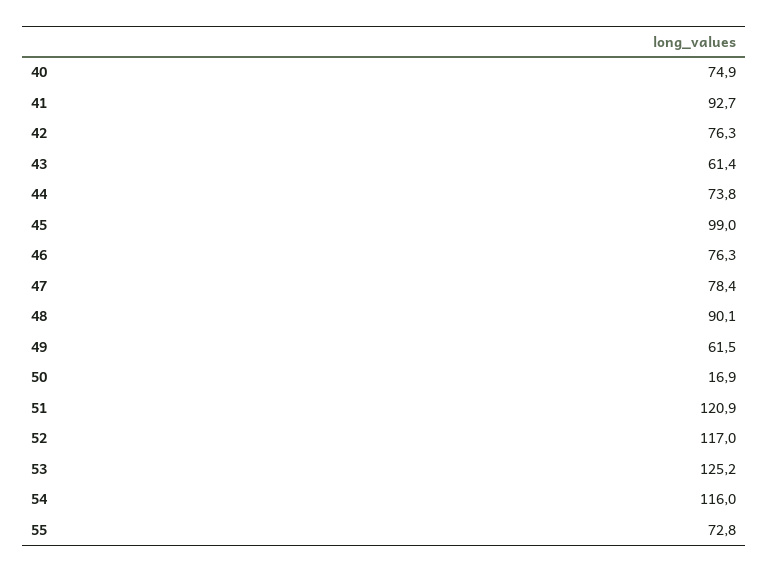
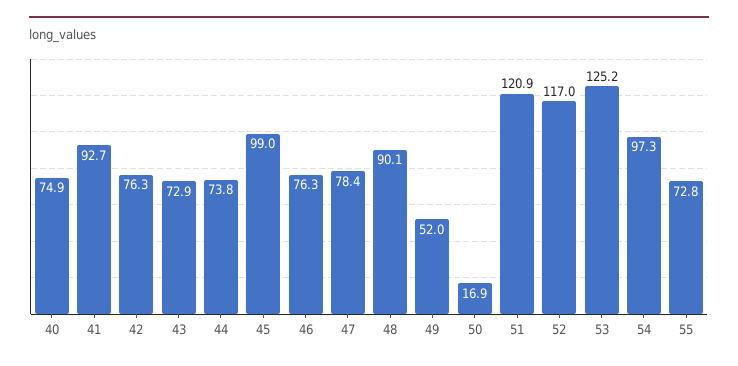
43: 61.4 -> 72.9
49: 61.5 -> 52
54: 116 -> 97.3

